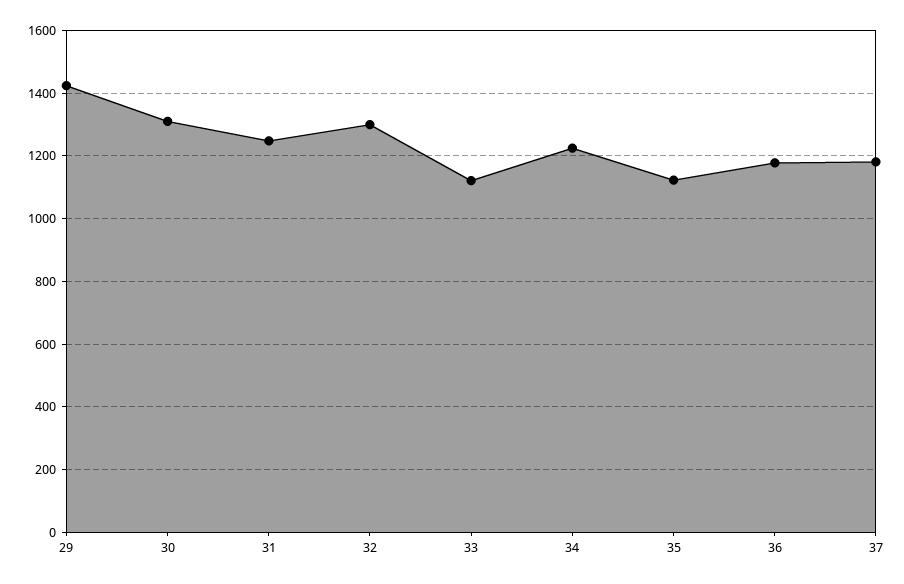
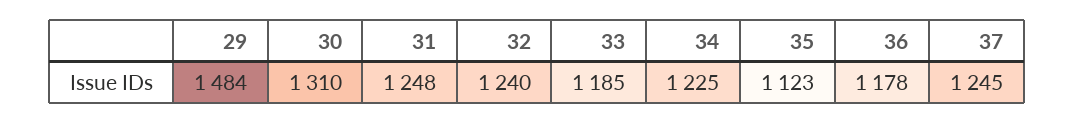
29: 1420 -> 1484
32: 1300 -> 1240
33: 1120 -> 1185
37: 1180 -> 1245

